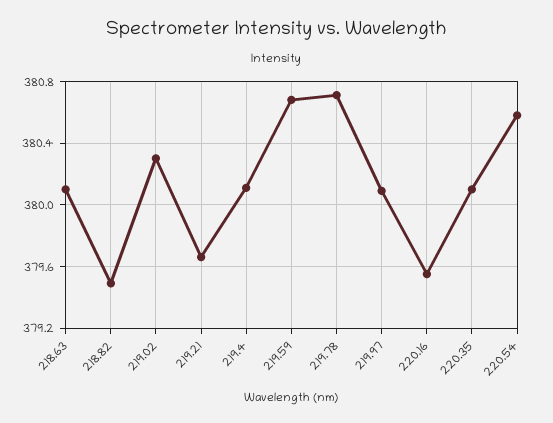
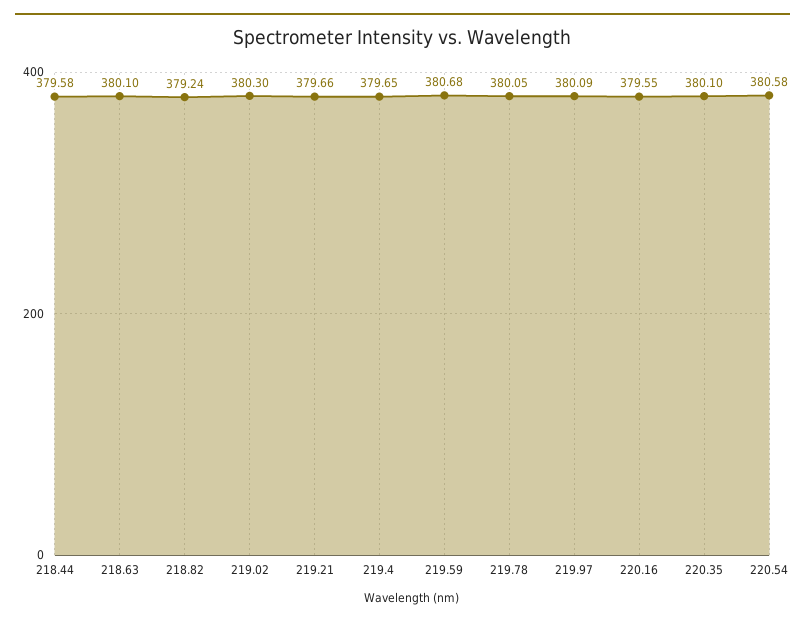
218.82: 379.5 -> 379.24
219.4: 380.1 -> 379.65
219.78: 380.7 -> 380.05
218.44: none -> 379.58

